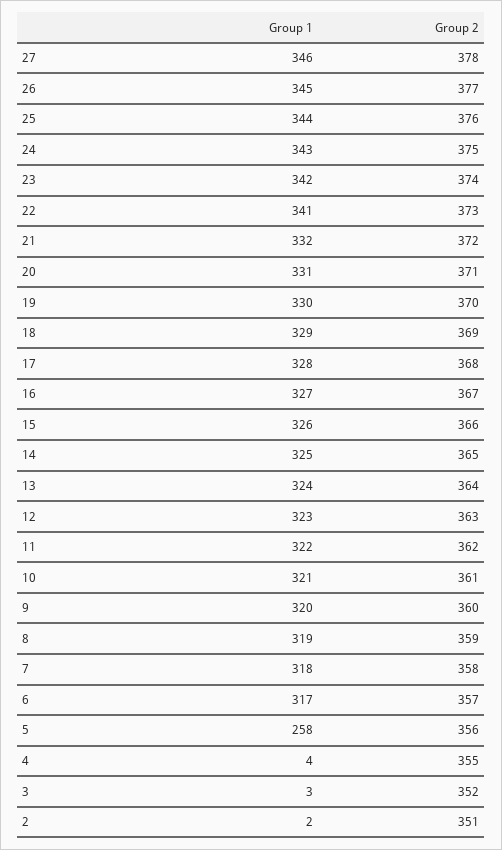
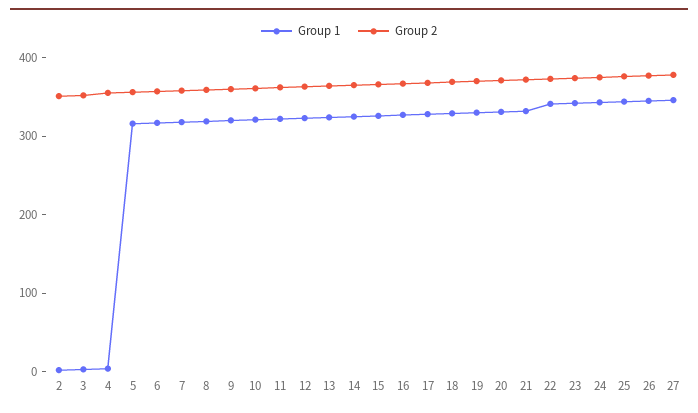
Group 1, 5: 258 -> 320

